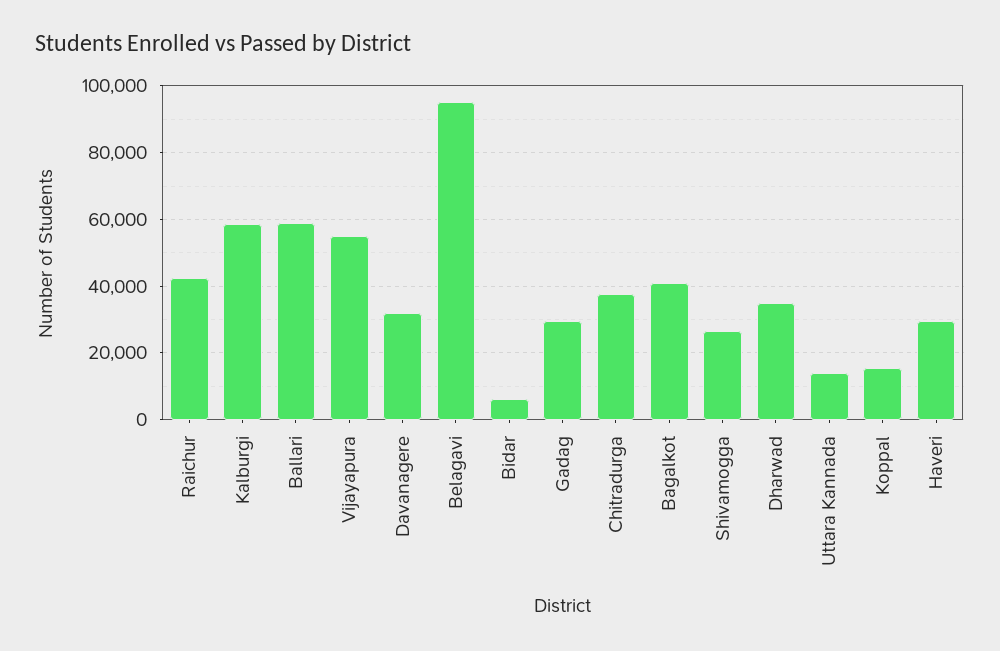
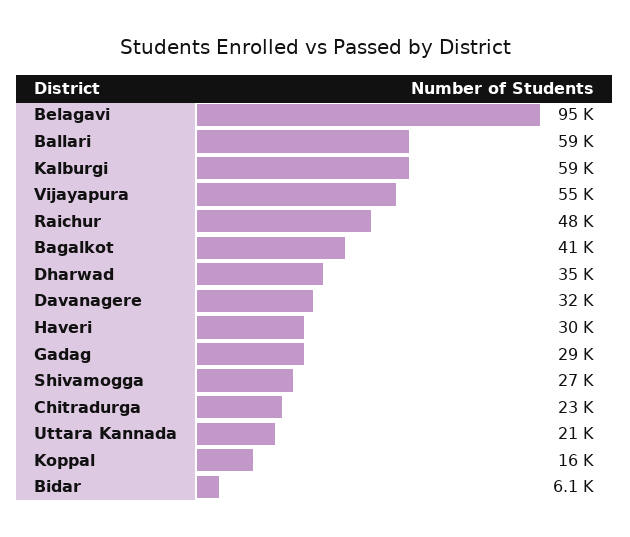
Raichur: 42000 -> 48000
Chitradurga: 38000 -> 23000
Uttara Kannada: 14000 -> 21000

